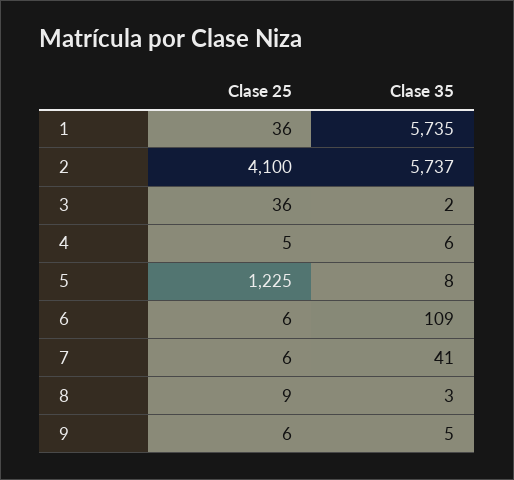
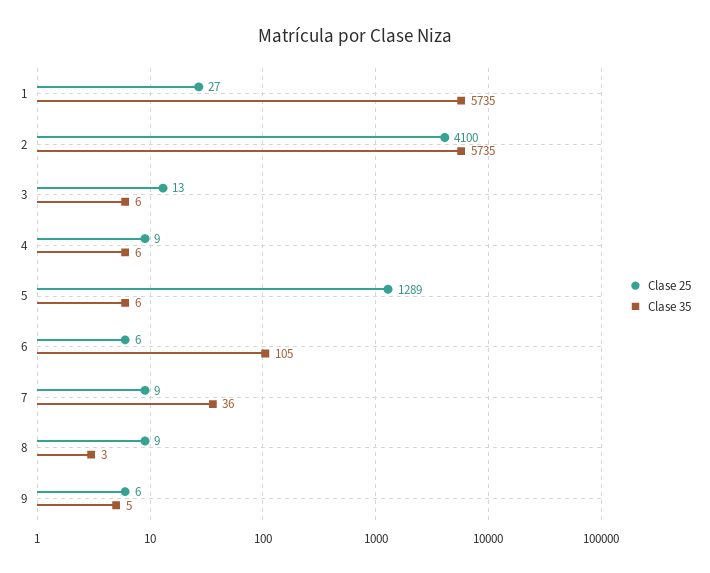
Clase 25, 1: 36 -> 27
Clase 35, 2: 5737 -> 5735
Clase 25, 3: 36 -> 13
Clase 35, 3: 2 -> 6
Clase 25, 4: 5 -> 9
Clase 25, 5: 1225 -> 1289
Clase 35, 5: 8 -> 6
Clase 35, 6: 109 -> 105
Clase 25, 7: 6 -> 9
Clase 35, 7: 41 -> 36

